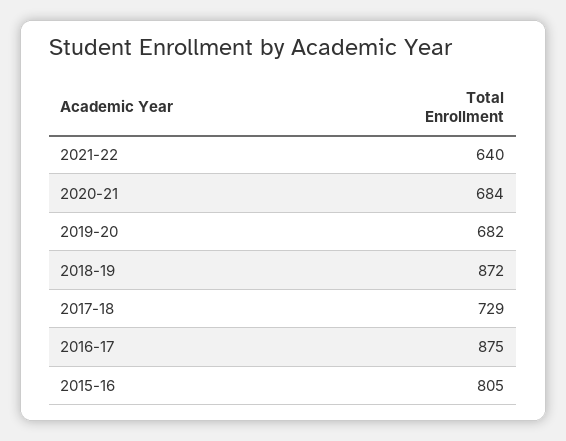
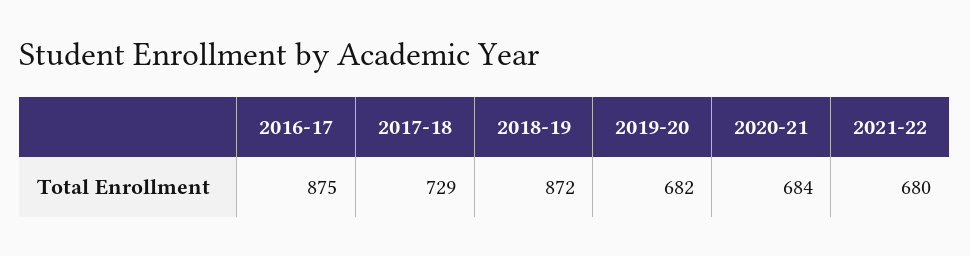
2021-22: 640 -> 680
2015-16: 805 -> none

